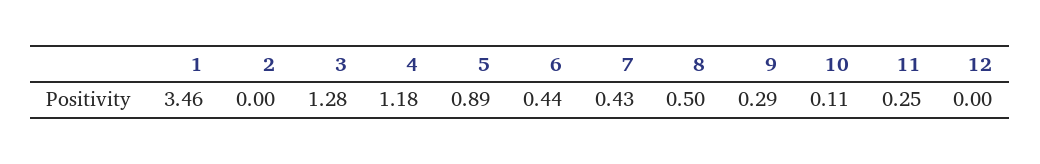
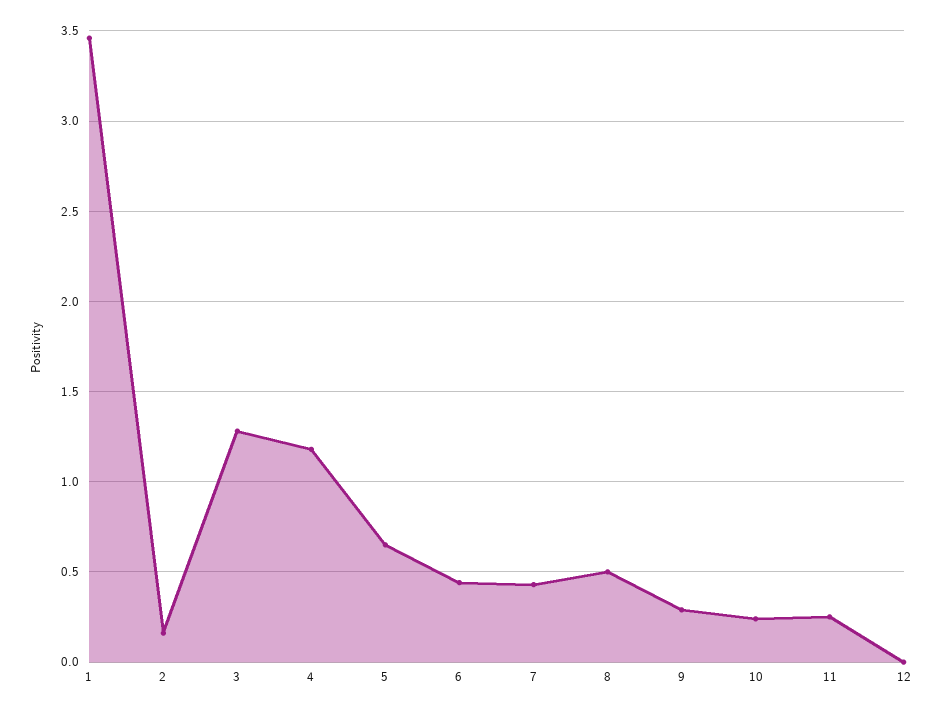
2: 0 -> 0.15
5: 0.89 -> 0.65
10: 0.11 -> 0.25

